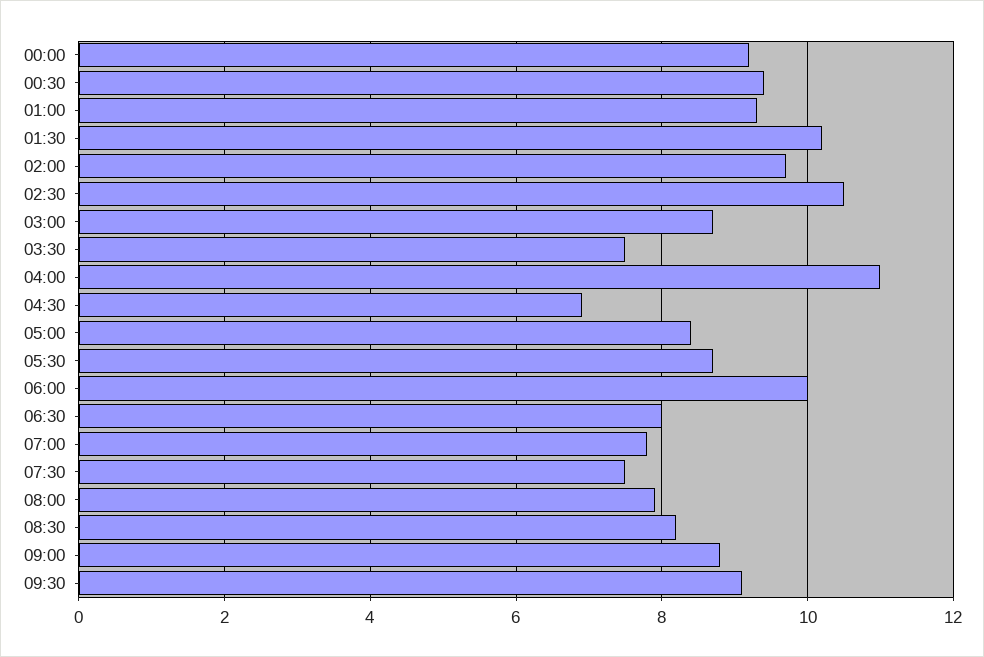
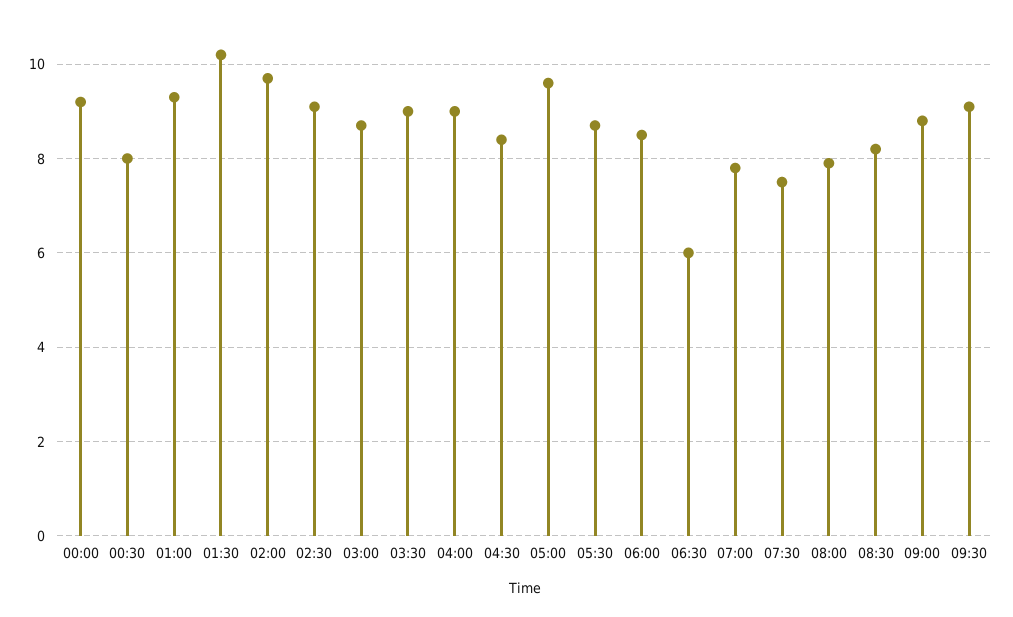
00:30: 9.5 -> 8
02:30: 10.5 -> 9
03:30: 7.5 -> 9
04:00: 11 -> 9
04:30: 7 -> 8.5
05:00: 8.5 -> 9.5
06:00: 10 -> 8.5
06:30: 8 -> 6

